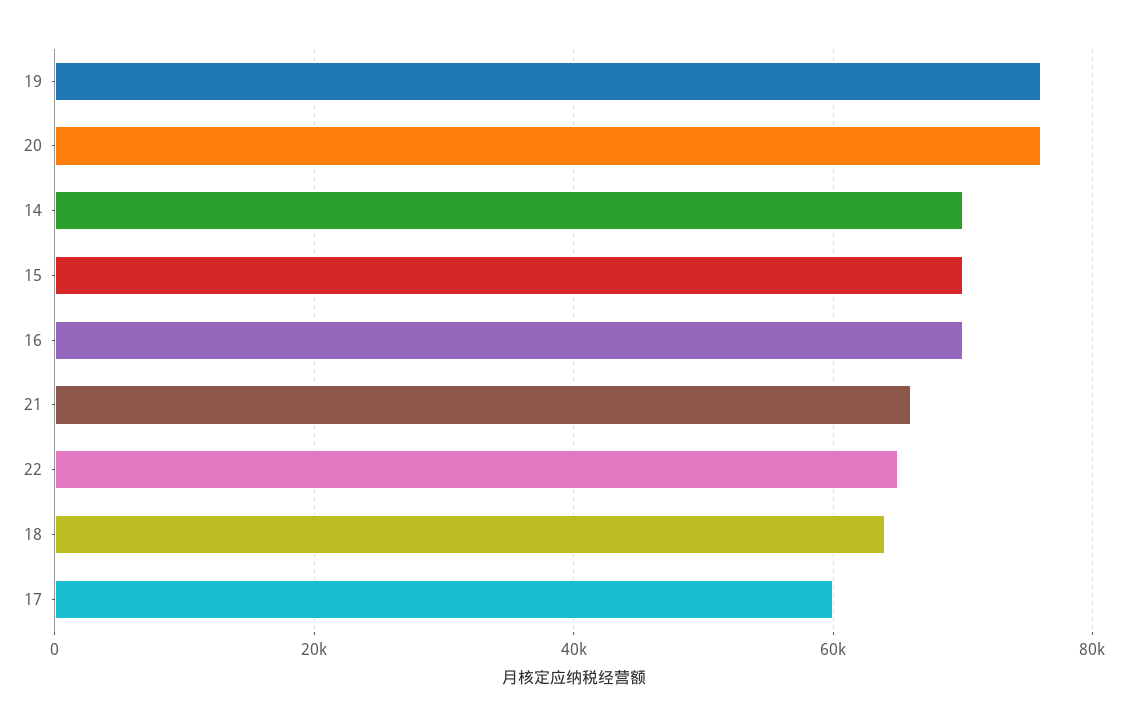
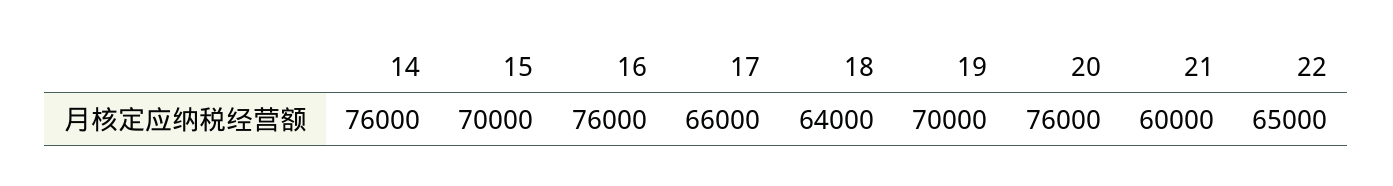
19: 76000 -> 70000
14: 70000 -> 76000
16: 70000 -> 76000
21: 66000 -> 60000
17: 60000 -> 66000

